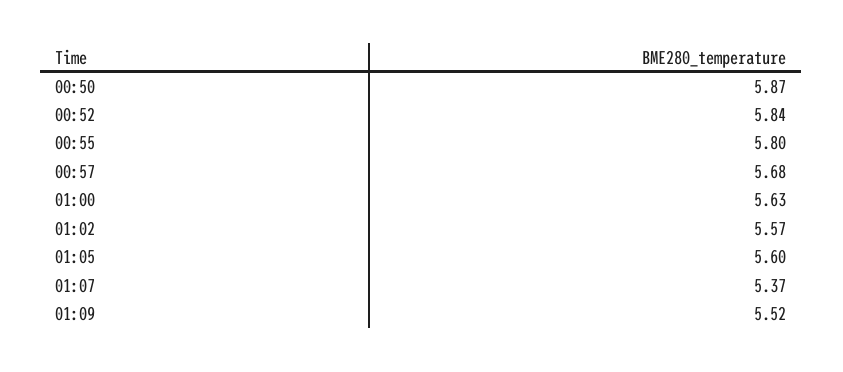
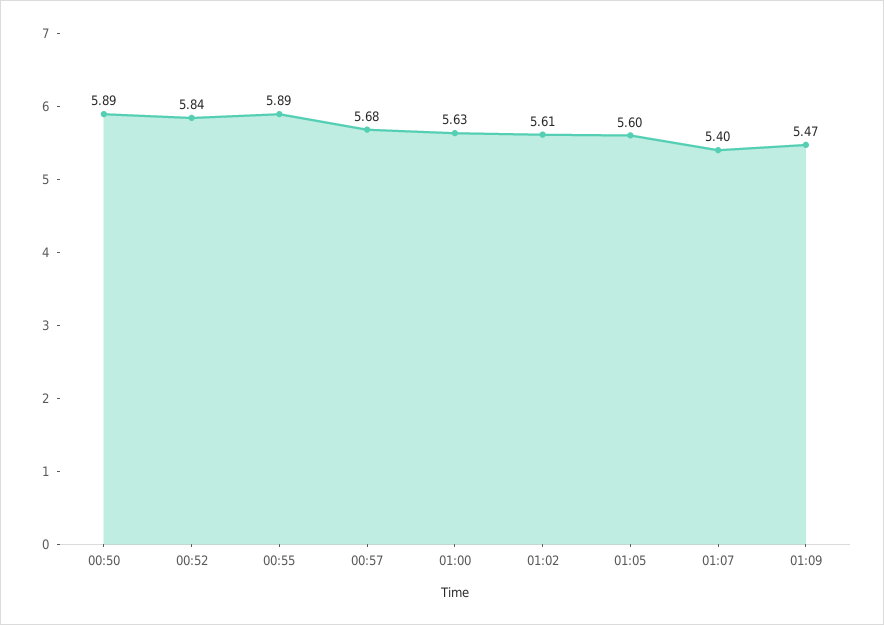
00:50: 5.87 -> 5.89
00:55: 5.8 -> 5.89
01:02: 5.57 -> 5.61
01:07: 5.37 -> 5.4
01:09: 5.52 -> 5.47

